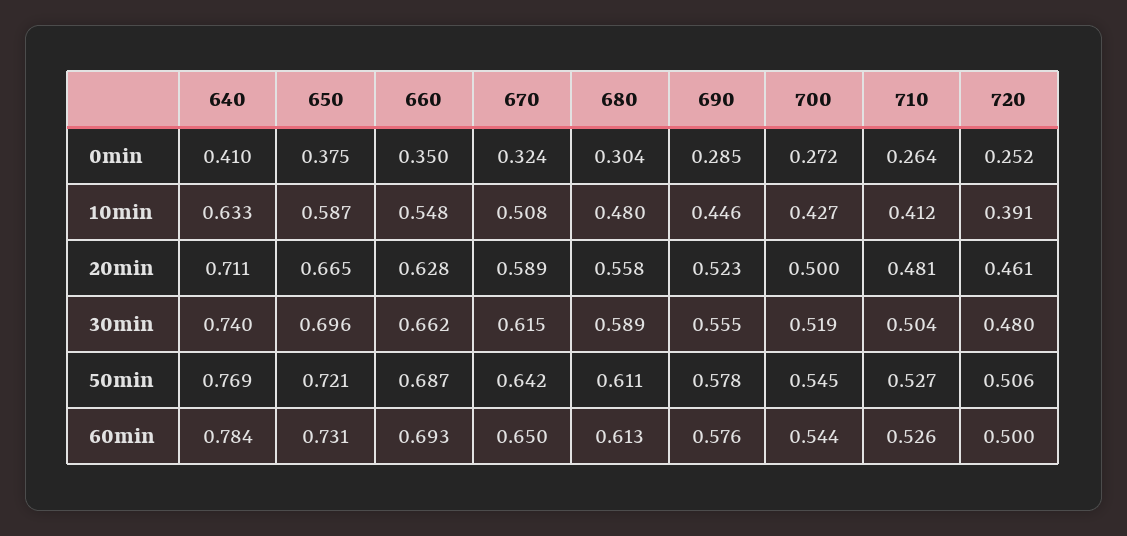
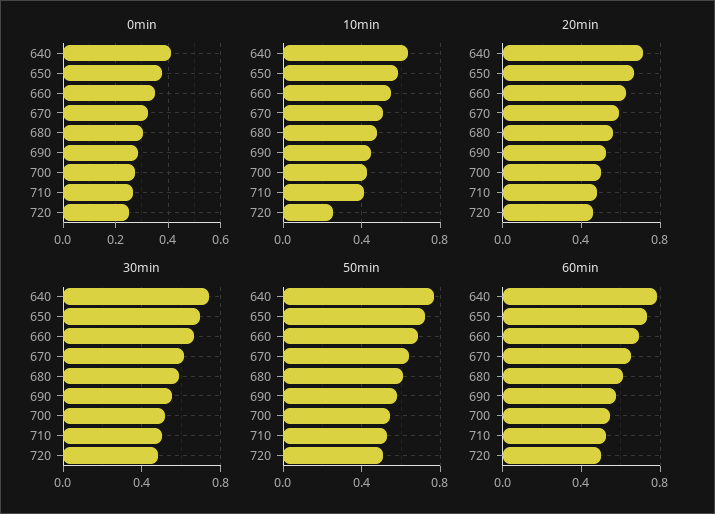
10min, 720: 0.391 -> 0.25

